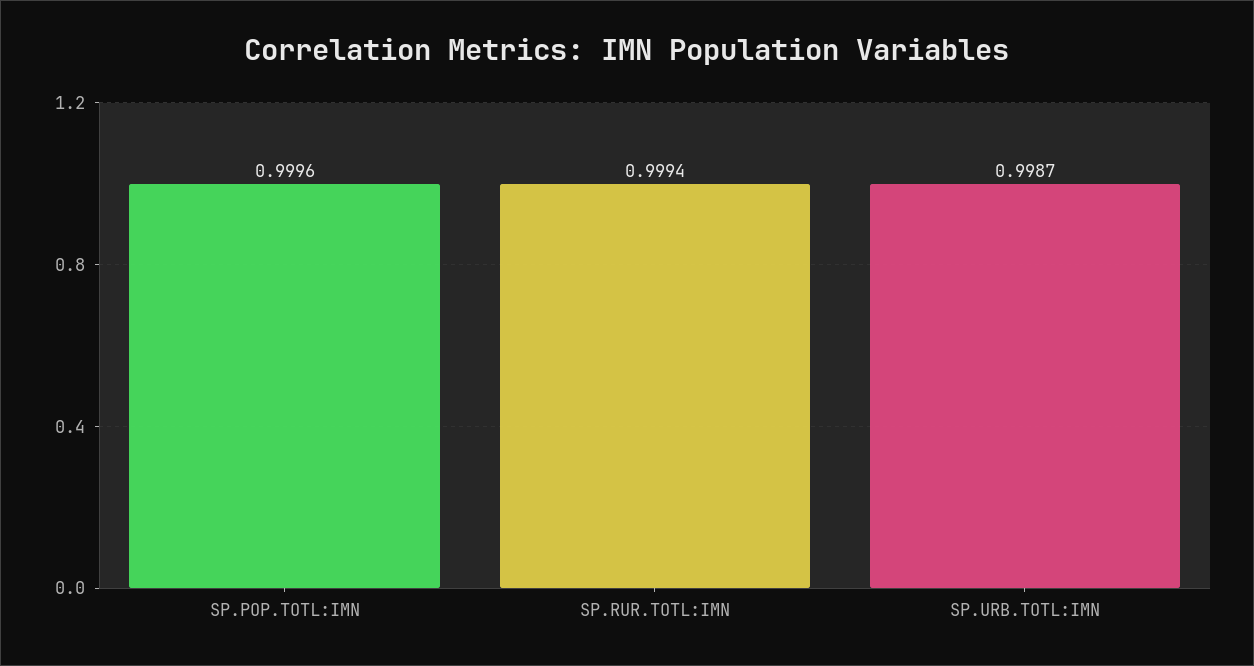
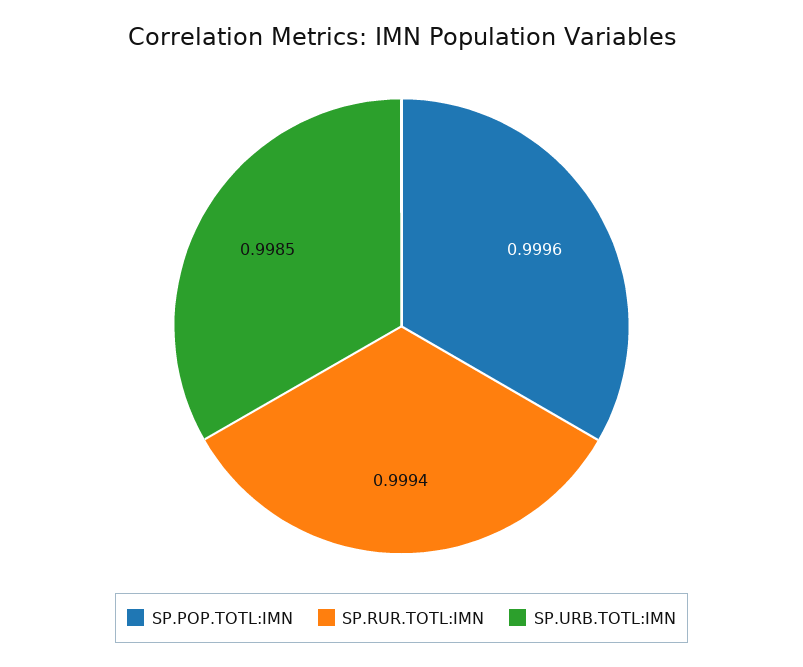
SP.URB.TOTL:IMN: 0.9987 -> 0.9985

